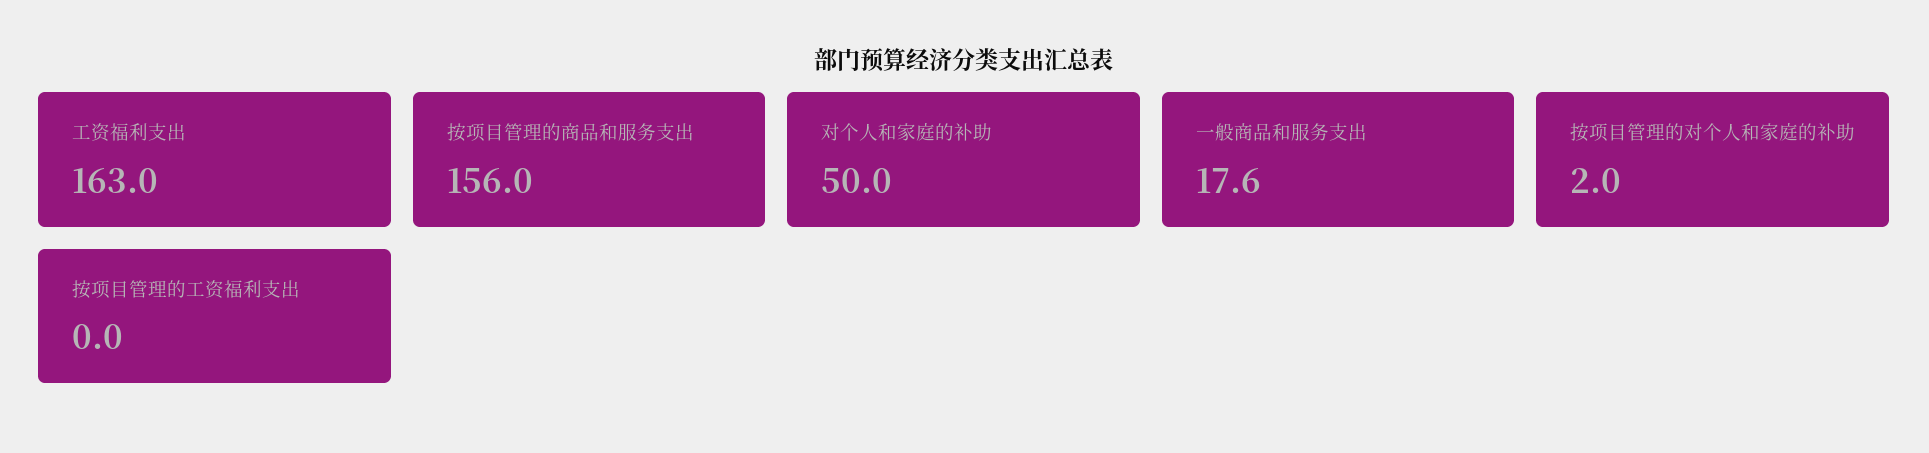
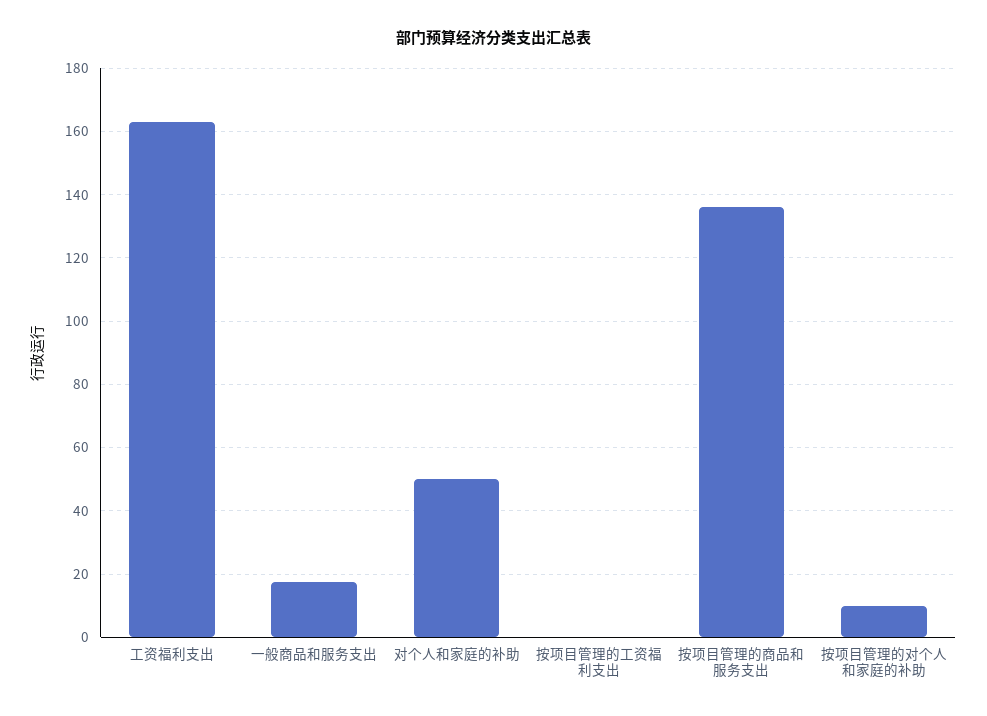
按项目管理的商品和服务支出: 156 -> 136
按项目管理的对个人和家庭的补助: 2 -> 10

